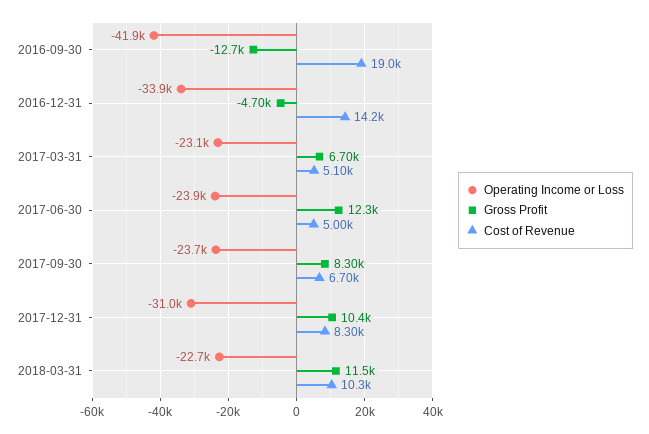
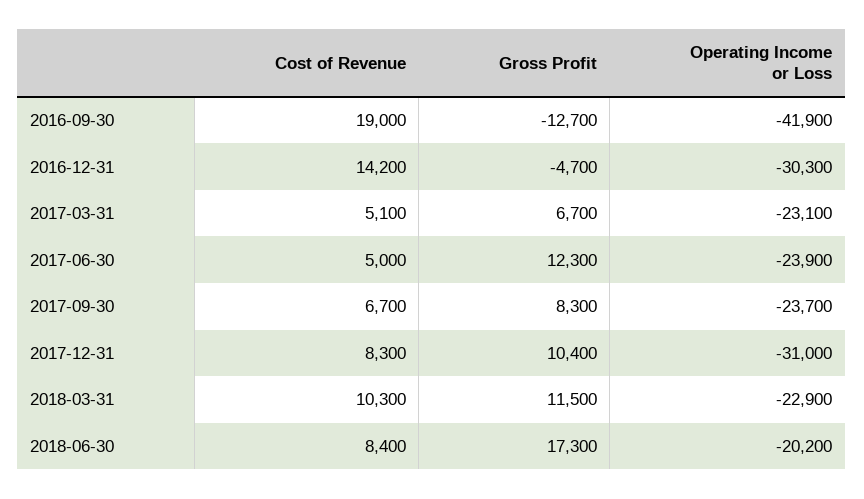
Operating Income or Loss, 2016-12-31: -33900 -> -30300
Operating Income or Loss, 2018-03-31: -22700 -> -22900
Cost of Revenue, 2018-06-30: none -> 8400
Gross Profit, 2018-06-30: none -> 17300
Operating Income or Loss, 2018-06-30: none -> -20200

